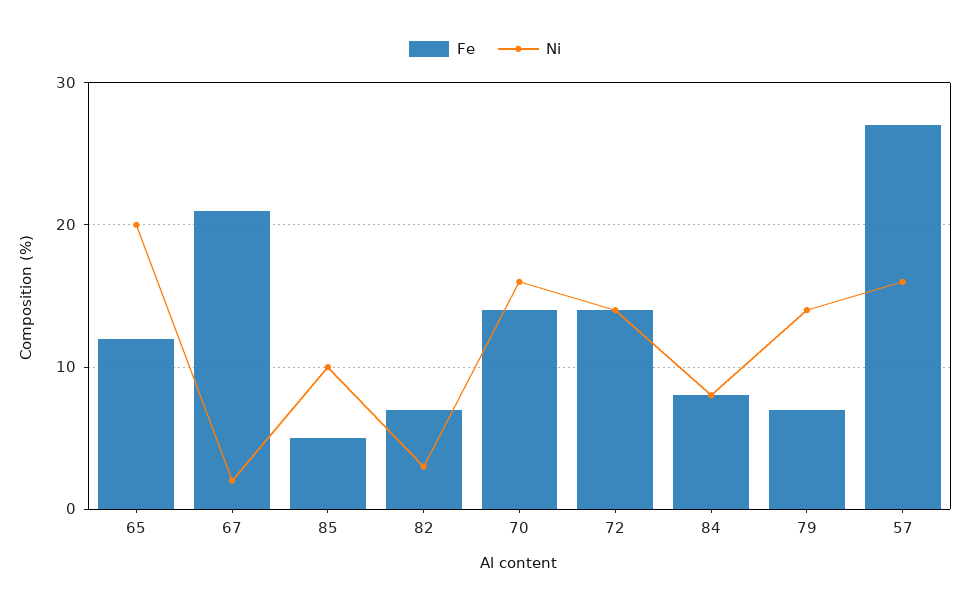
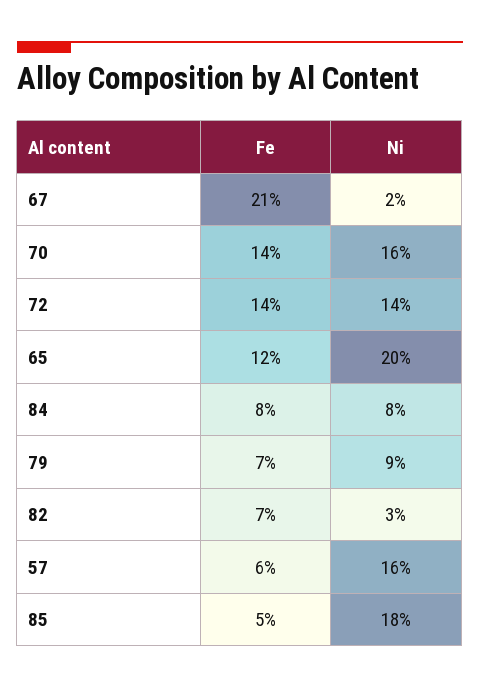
Ni, 85: 10 -> 18
Ni, 79: 14 -> 9
Fe, 57: 27 -> 6

